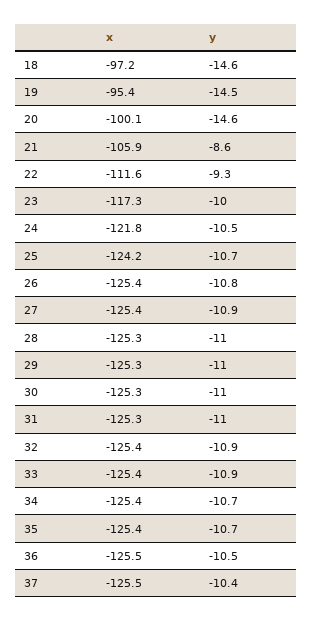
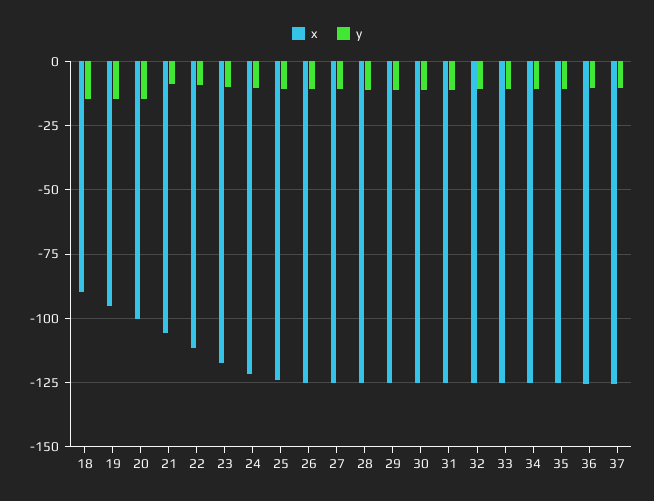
x, 18: -97.2 -> -90

